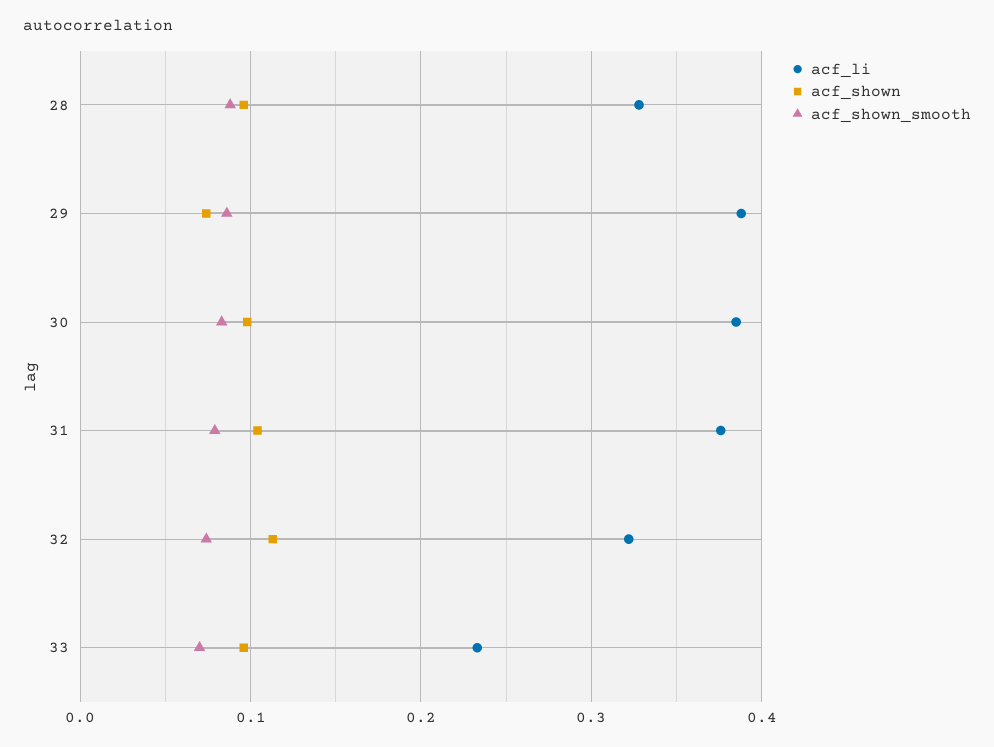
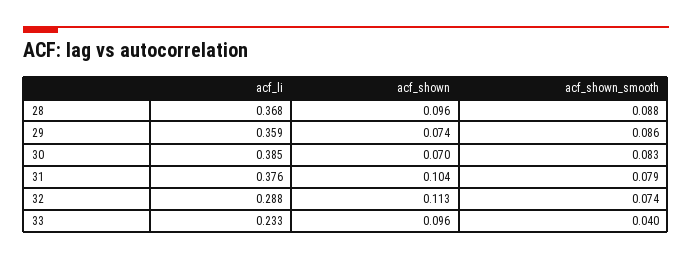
acf_li, 28: 0.33 -> 0.368
acf_li, 29: 0.39 -> 0.359
acf_shown, 30: 0.1 -> 0.07
acf_li, 32: 0.32 -> 0.288
acf_shown_smooth, 33: 0.07 -> 0.04

